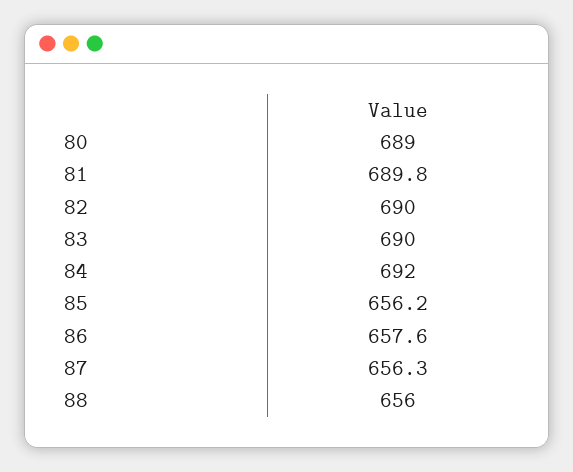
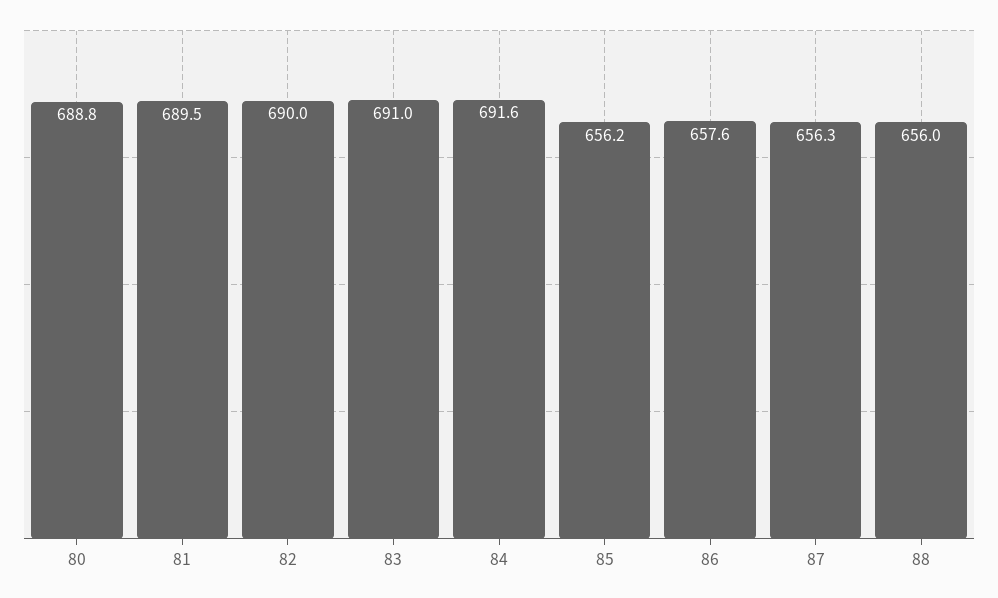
80: 689 -> 688.8
81: 689.8 -> 689.5
83: 690 -> 691
84: 692 -> 691.6

